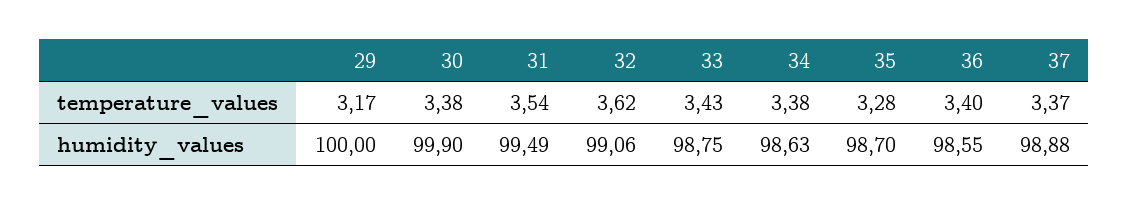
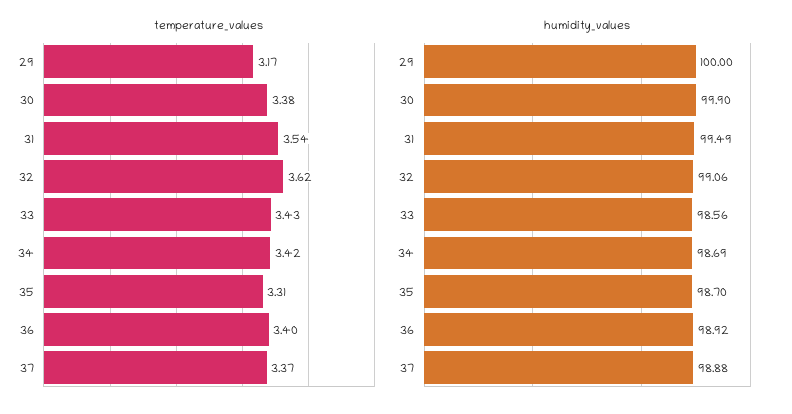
temperature_values, 34: 3.38 -> 3.42
temperature_values, 35: 3.28 -> 3.31
humidity_values, 33: 98.75 -> 98.56
humidity_values, 34: 98.63 -> 98.69
humidity_values, 36: 98.55 -> 98.92

